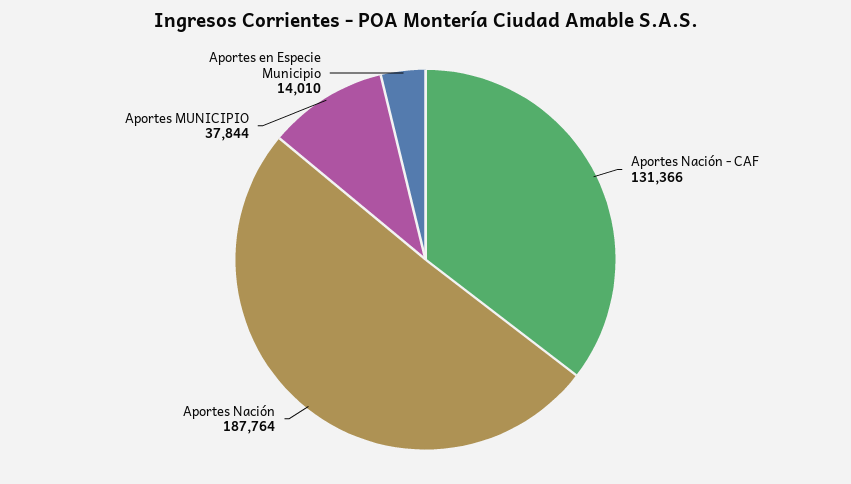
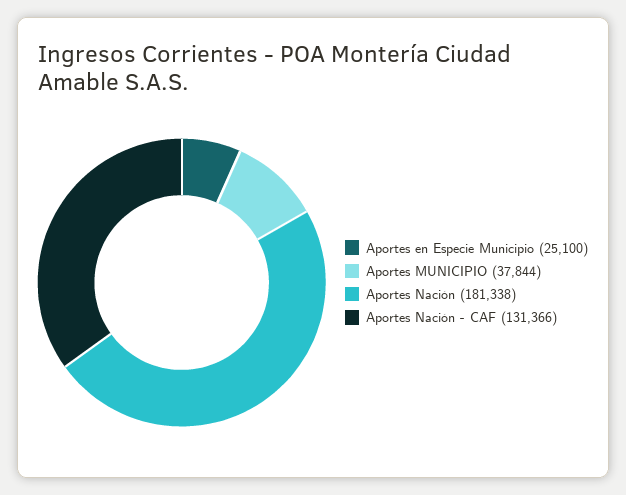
Aportes Nación: 187764 -> 181338
Aportes en Especie Municipio: 14010 -> 25100

